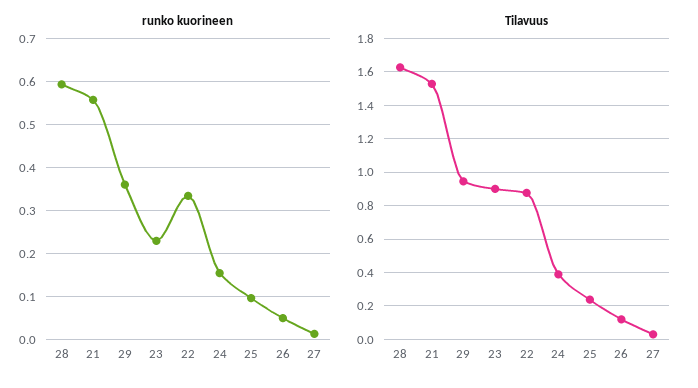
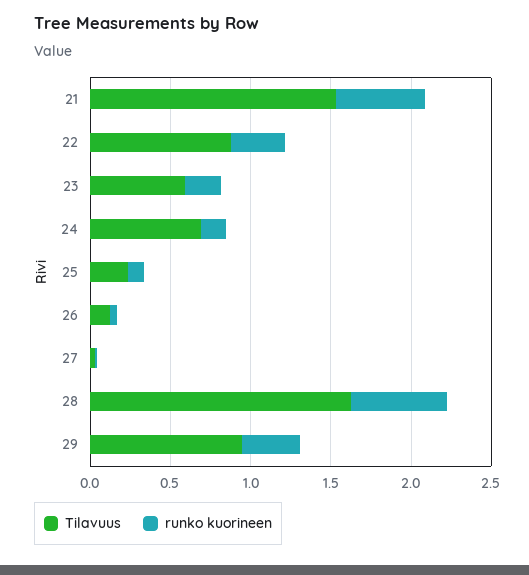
Tilavuus, 23: 0.9 -> 0.6
Tilavuus, 24: 0.4 -> 0.7

